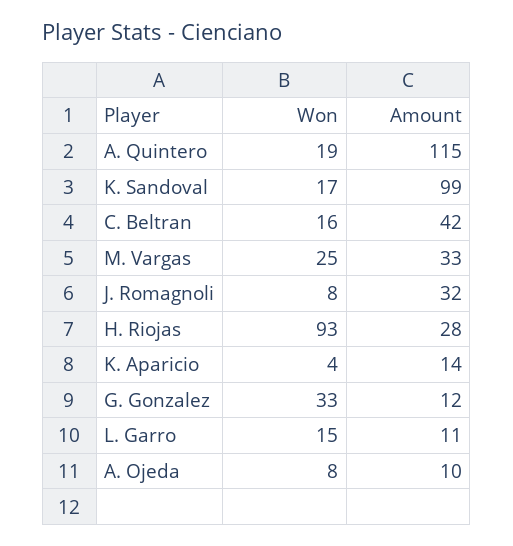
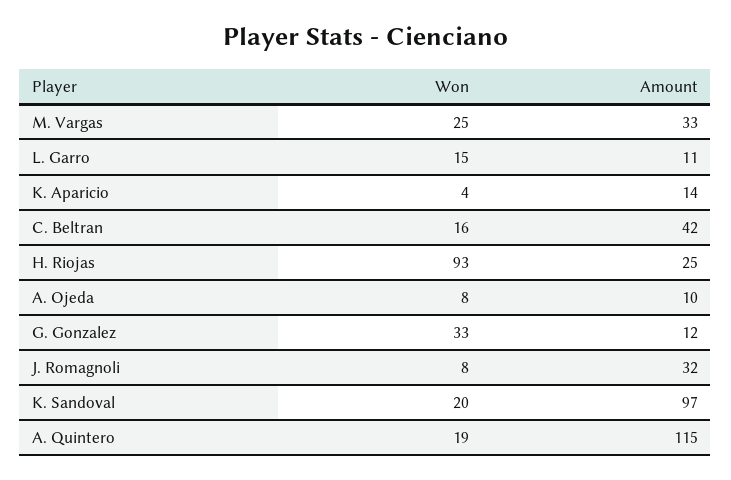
Won, K. Sandoval: 17 -> 20
Amount, K. Sandoval: 99 -> 97
Amount, H. Riojas: 28 -> 25

